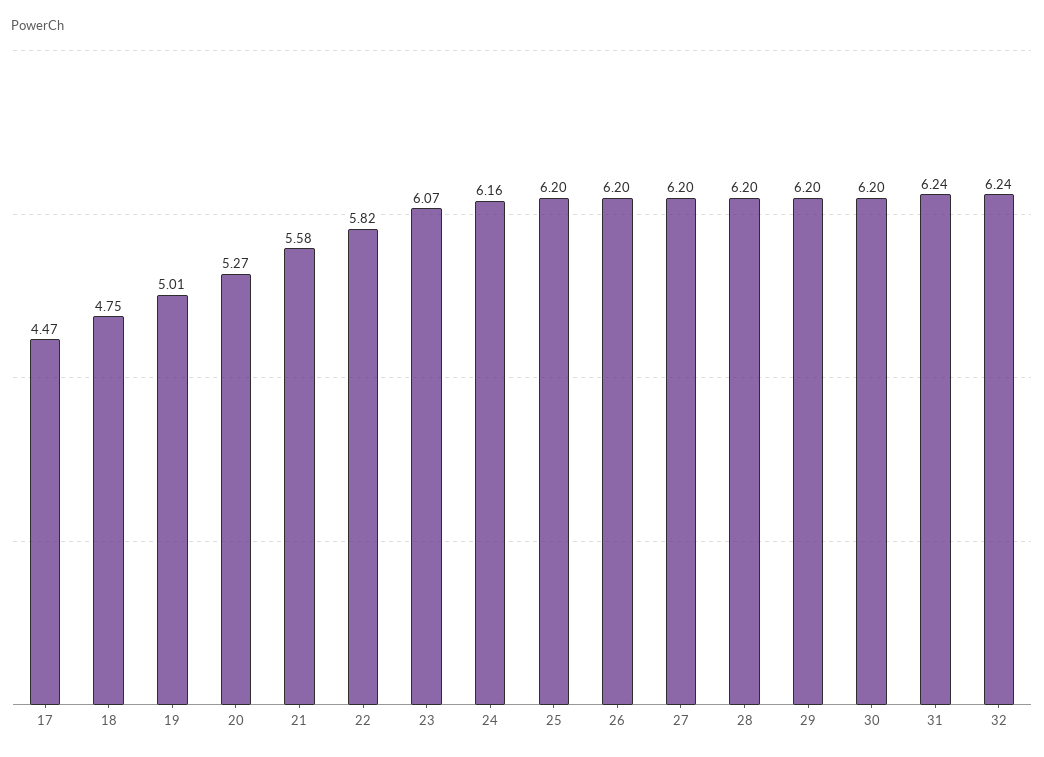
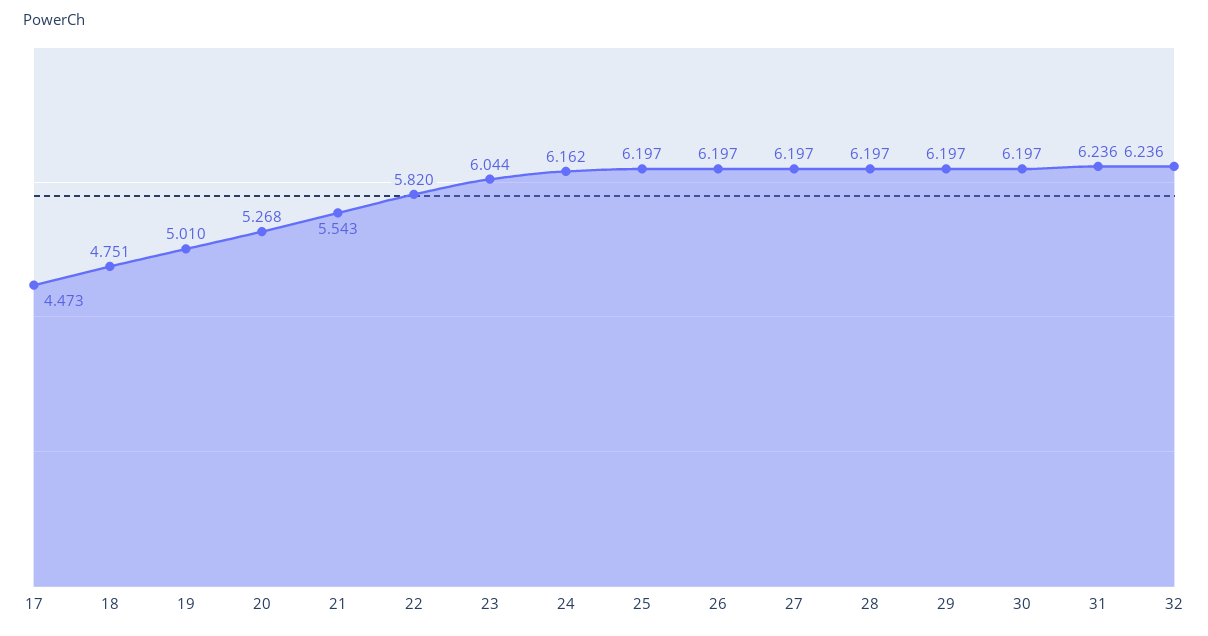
21: 5.58 -> 5.543
23: 6.07 -> 6.044

